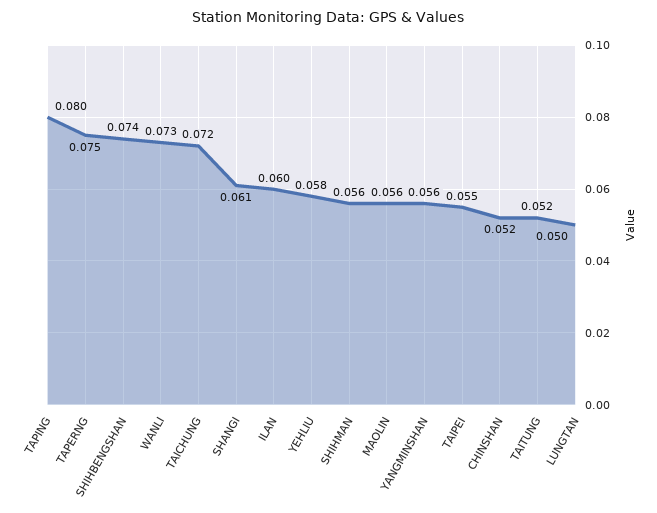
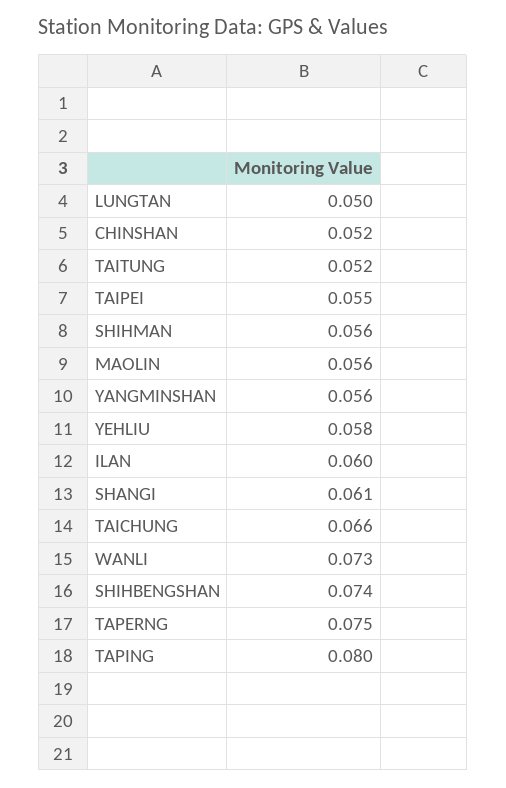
TAICHUNG: 0.072 -> 0.066

